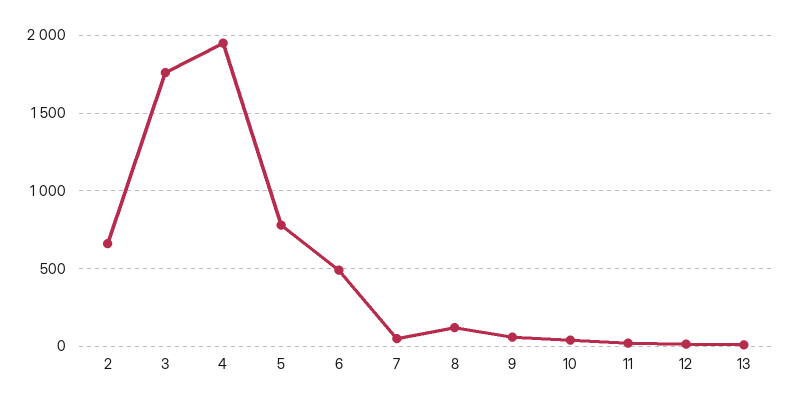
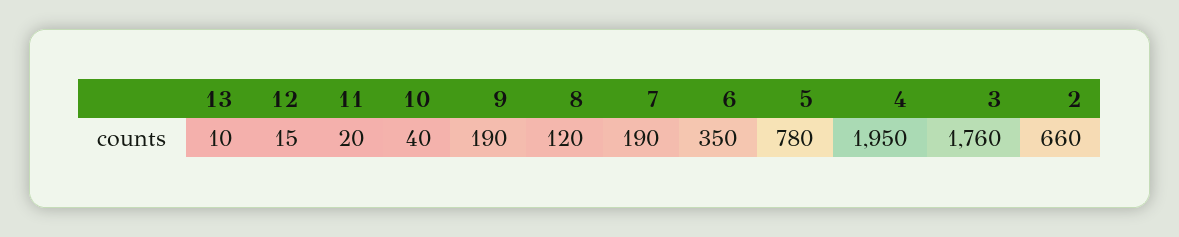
6: 500 -> 350
7: 50 -> 190
9: 50 -> 190

